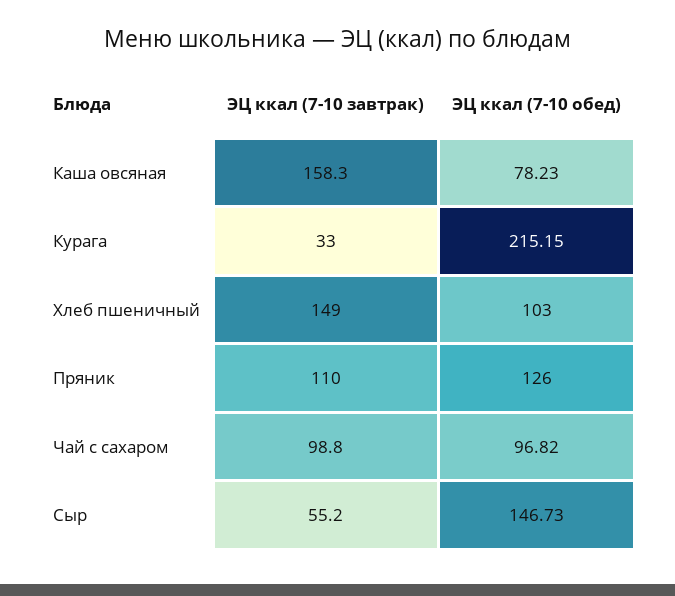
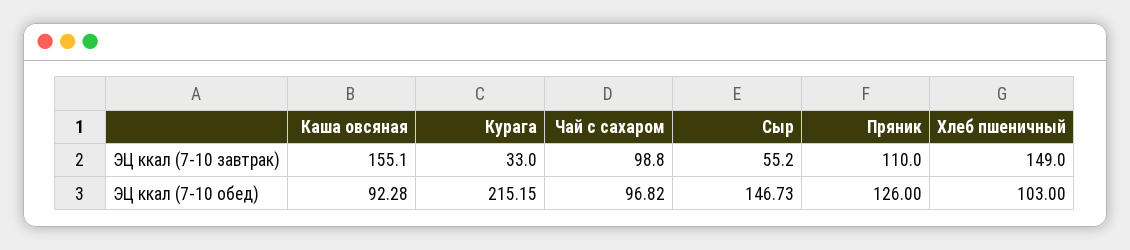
ЭЦ ккал (7-10 завтрак), Каша овсяная: 158.3 -> 155.1
ЭЦ ккал (7-10 обед), Каша овсяная: 78.23 -> 92.28

